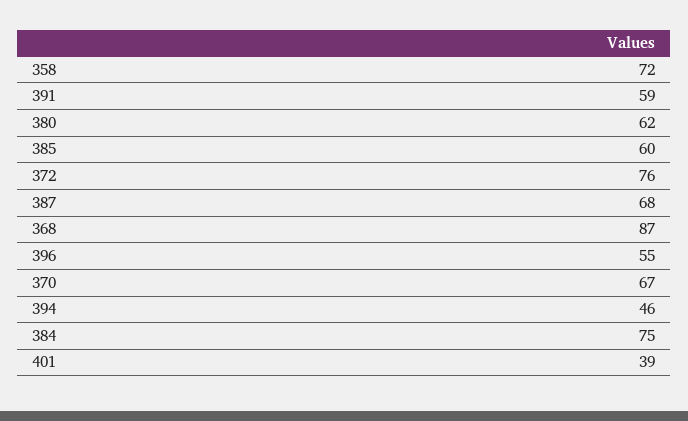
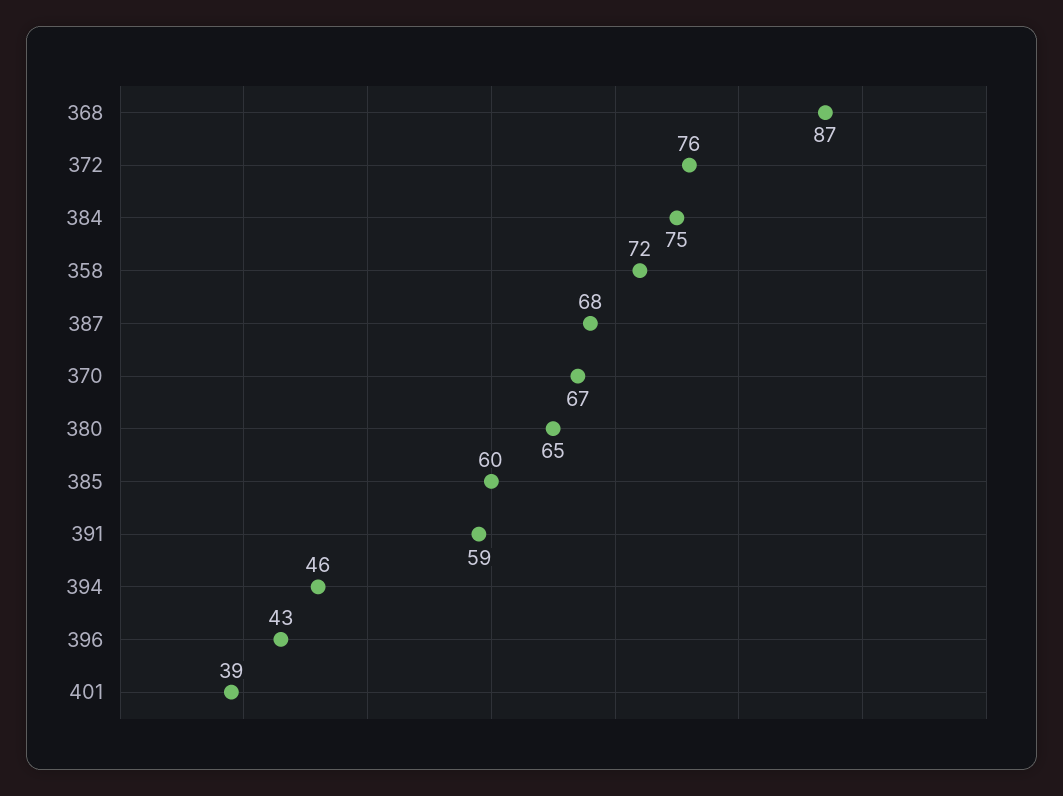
380: 62 -> 65
396: 55 -> 43

